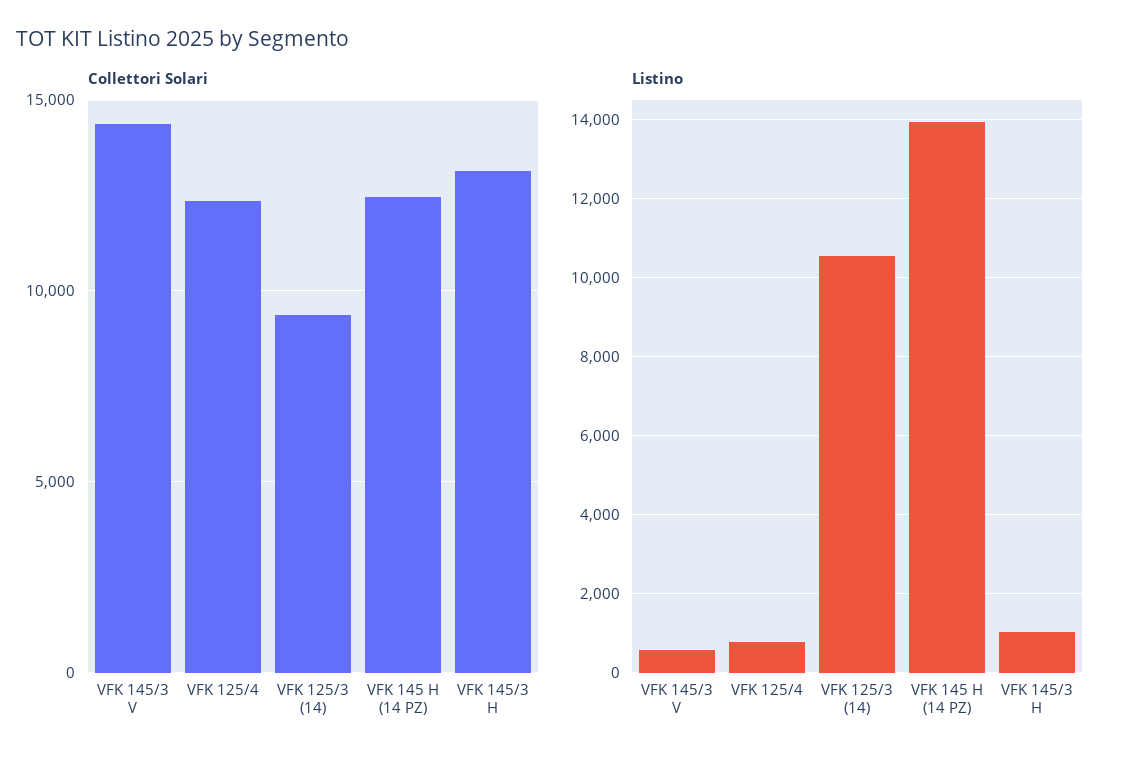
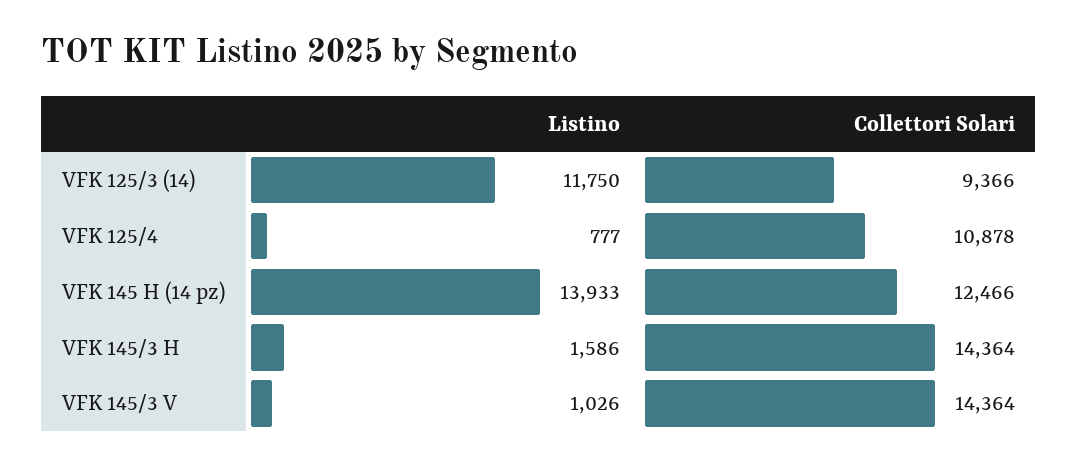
Collettori Solari, VFK 125/4: 12500 -> 10878
Collettori Solari, VFK 145/3 H: 13000 -> 14364
Listino, VFK 145/3 V: 600 -> 1026
Listino, VFK 125/3 (14): 10600 -> 11750
Listino, VFK 145/3 H: 1000 -> 1586

